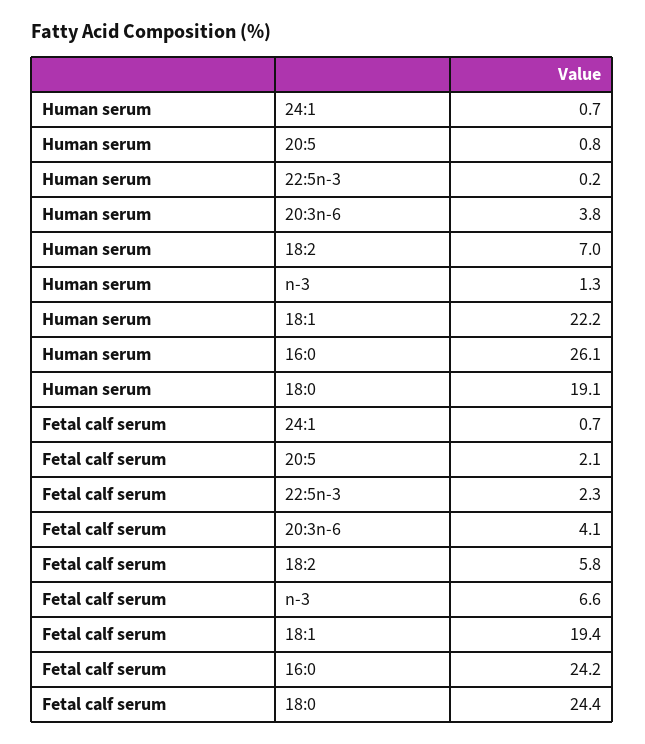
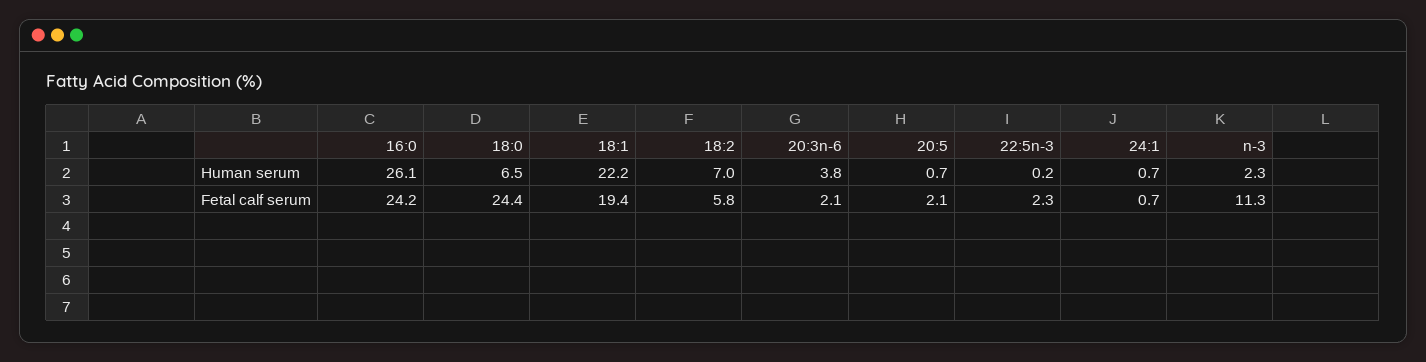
Human serum, 20:5: 0.8 -> 0.7
Human serum, n-3: 1.3 -> 2.3
Human serum, 18:0: 19.1 -> 6.5
Fetal calf serum, 20:3n-6: 4.1 -> 2.1
Fetal calf serum, n-3: 6.6 -> 11.3

